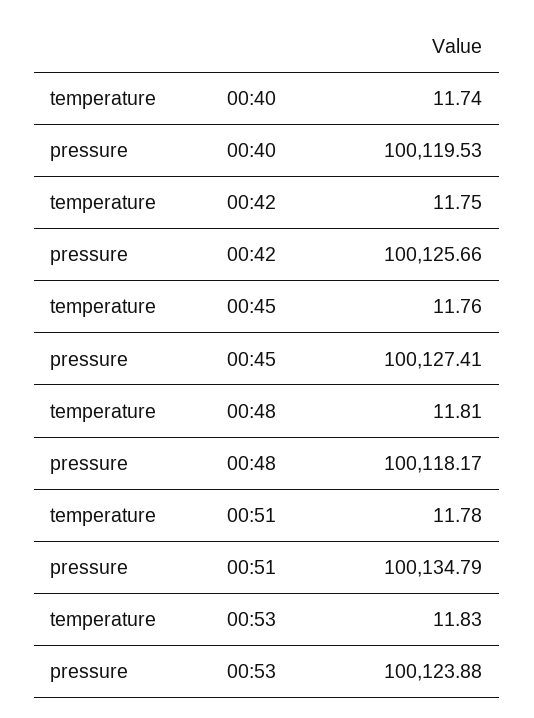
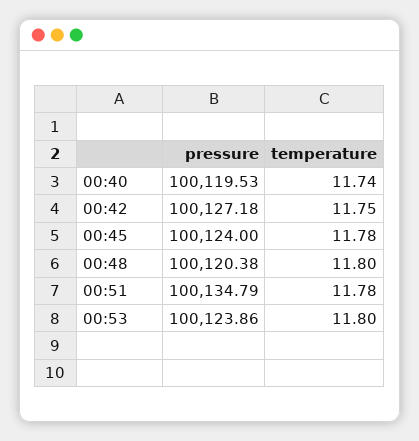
pressure, 00:42: 100125.66 -> 100127.18
temperature, 00:45: 11.76 -> 11.78
pressure, 00:45: 100127.41 -> 100124
temperature, 00:48: 11.81 -> 11.8
pressure, 00:48: 100118.17 -> 100120.38
temperature, 00:53: 11.83 -> 11.8
pressure, 00:53: 100123.88 -> 100123.86

